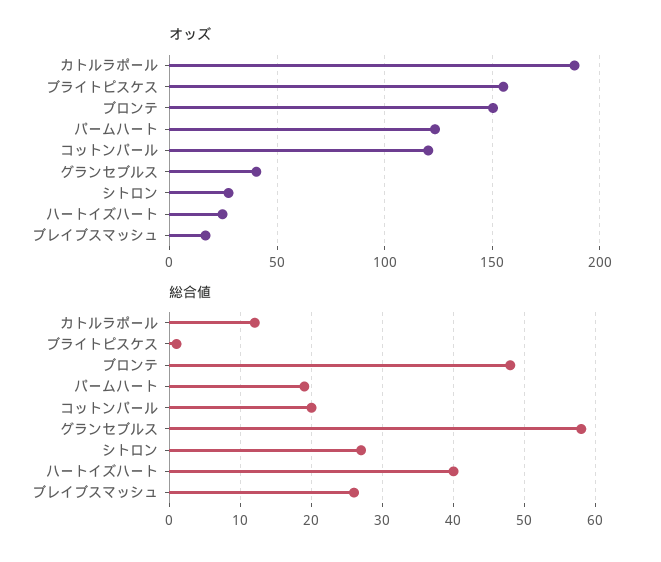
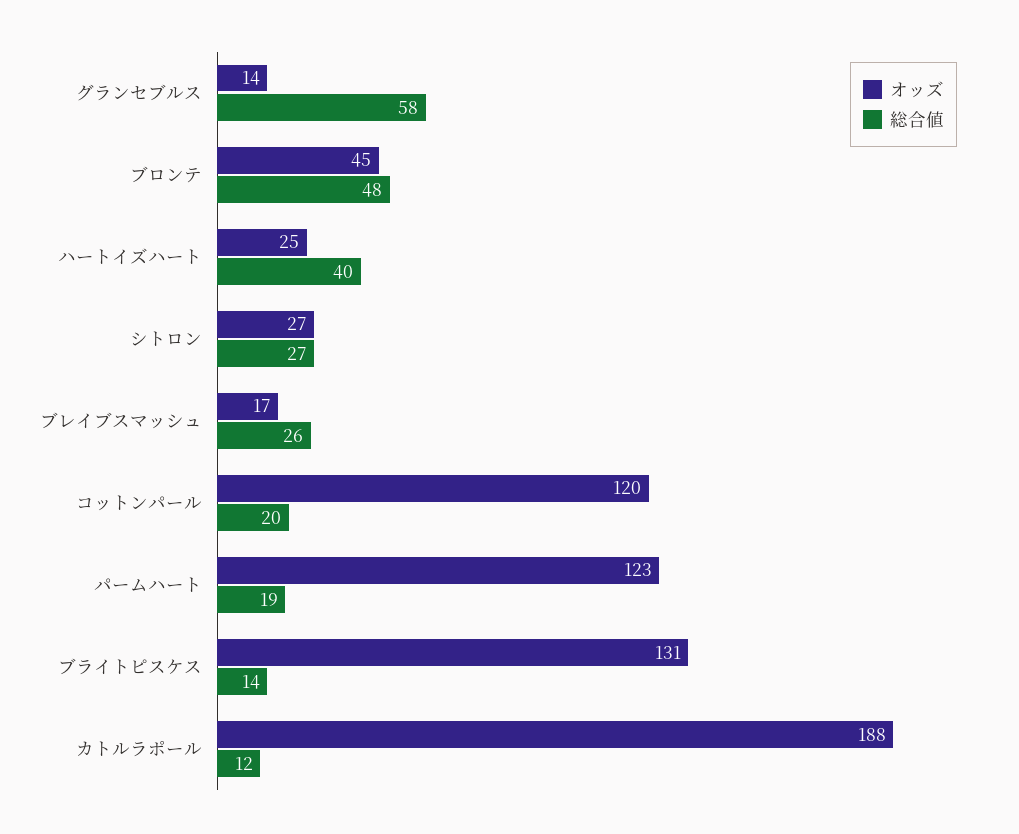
オッズ, ブライトピスケス: 155 -> 131
オッズ, ブロンテ: 150 -> 45
オッズ, グランセブルス: 40 -> 14
総合値, ブライトピスケス: 1 -> 14

